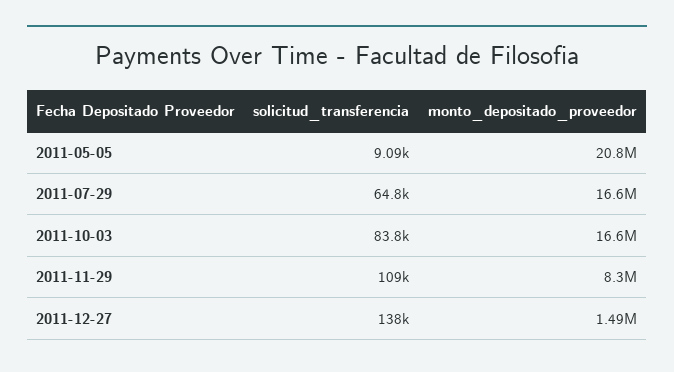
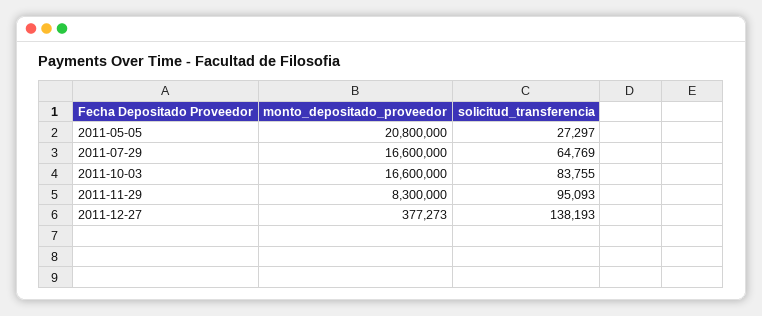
solicitud_transferencia, 2011-05-05: 9090 -> 27297
solicitud_transferencia, 2011-11-29: 109000 -> 95093
monto_depositado_proveedor, 2011-12-27: 1490000 -> 377273

